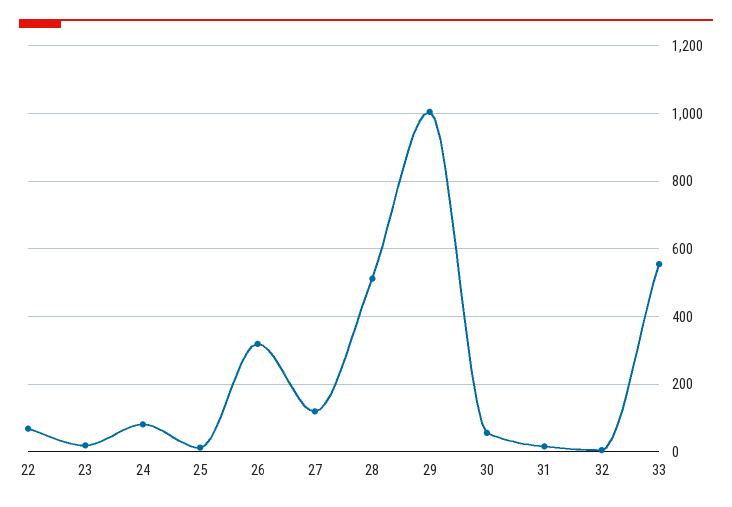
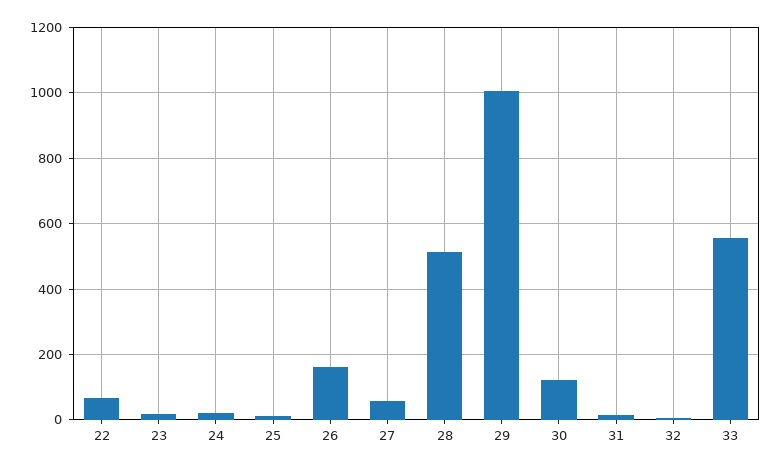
24: 80 -> 20
26: 320 -> 160
27: 120 -> 60
30: 60 -> 120

